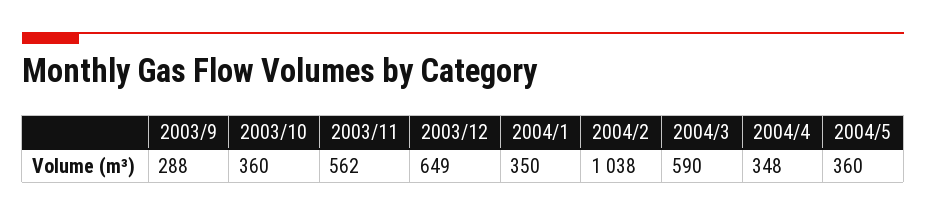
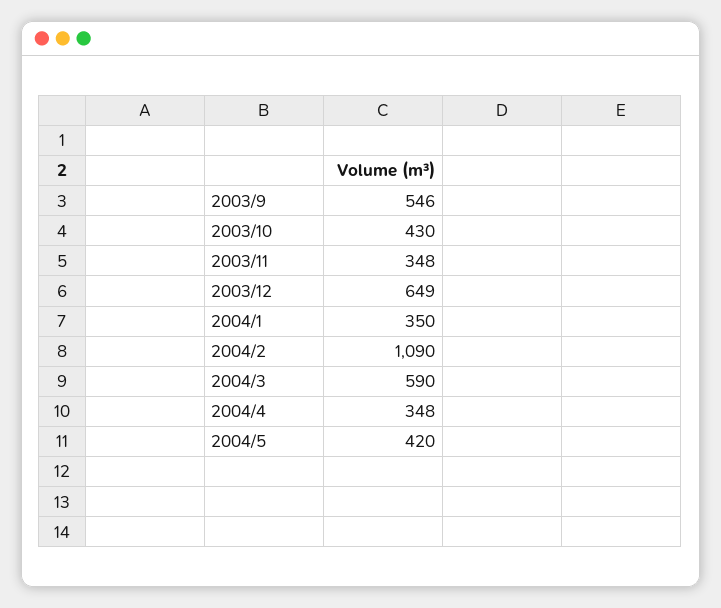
2003/9: 288 -> 546
2003/10: 360 -> 430
2003/11: 562 -> 348
2004/2: 1038 -> 1090
2004/5: 360 -> 420

